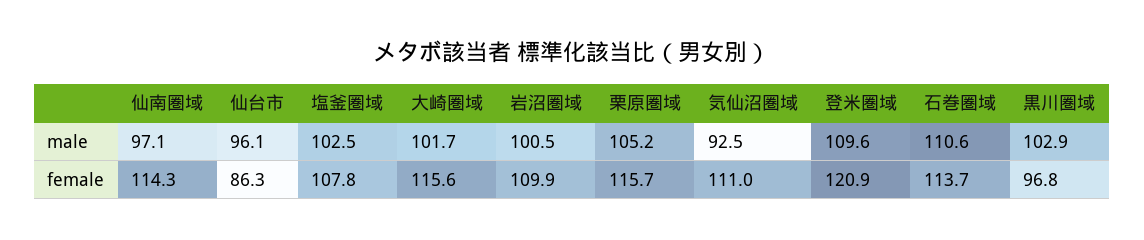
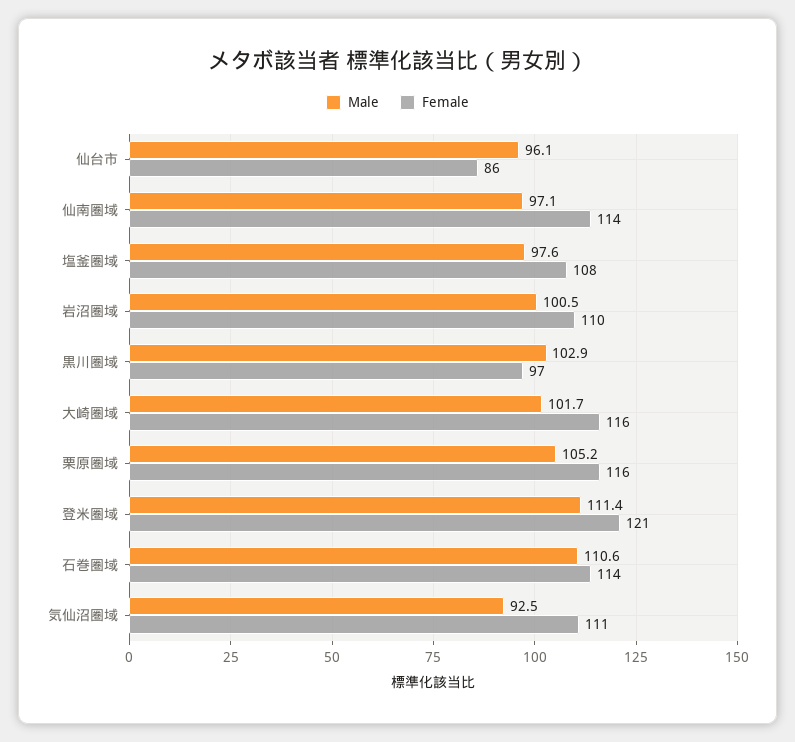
male, 塩釜圏域: 102.5 -> 97.6
male, 登米圏域: 109.6 -> 111.4

